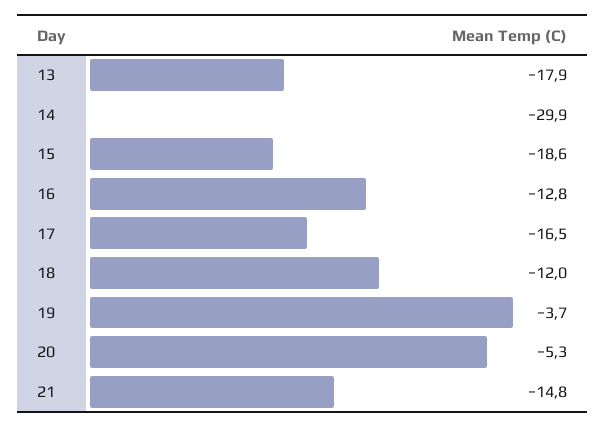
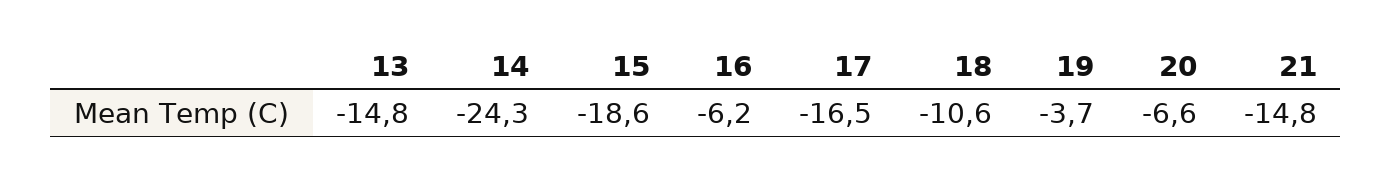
13: -17.9 -> -14.8
14: -29.9 -> -24.3
16: -12.8 -> -6.2
18: -12 -> -10.6
20: -5.3 -> -6.6

